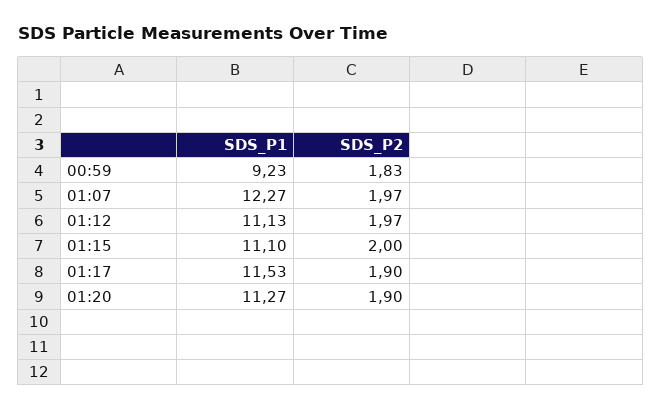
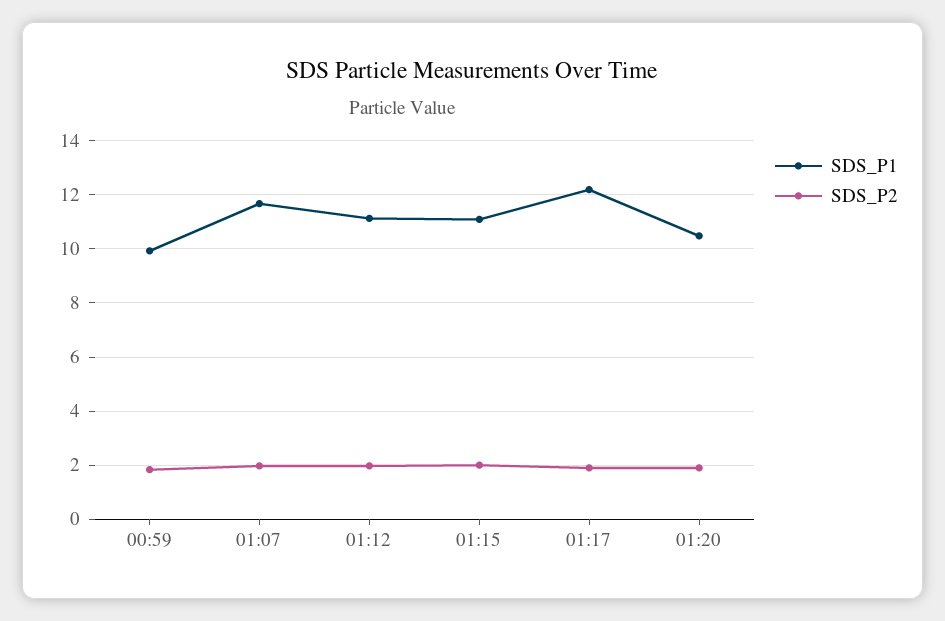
SDS_P1, 00:59: 9.23 -> 10
SDS_P1, 01:07: 12.27 -> 11.75
SDS_P1, 01:17: 11.53 -> 12.25
SDS_P1, 01:20: 11.27 -> 10.5

